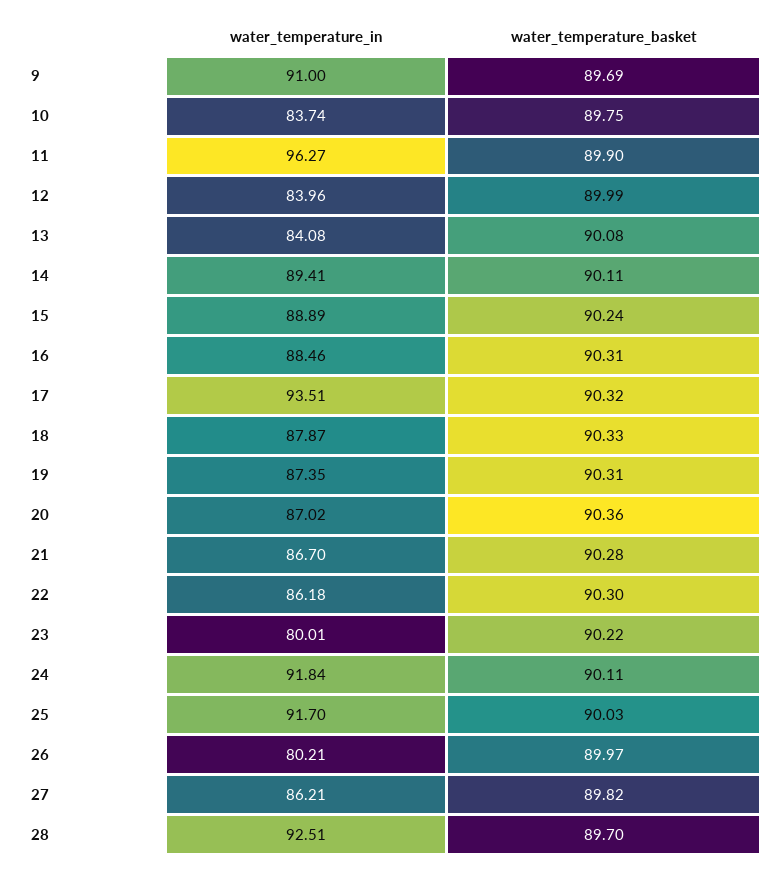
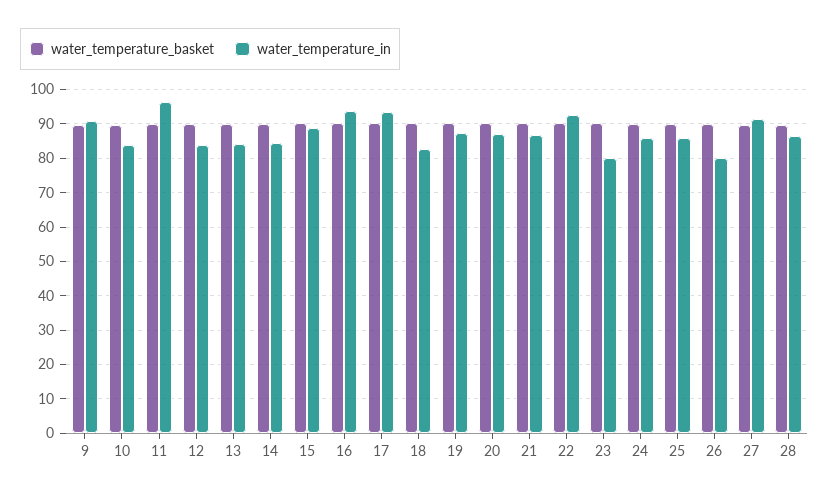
water_temperature_in, 14: 89.41 -> 84
water_temperature_in, 16: 88.46 -> 94
water_temperature_in, 18: 87.87 -> 82
water_temperature_in, 22: 86.18 -> 92
water_temperature_in, 24: 91.84 -> 86
water_temperature_in, 25: 91.7 -> 86
water_temperature_in, 27: 86.21 -> 92
water_temperature_in, 28: 92.51 -> 86

